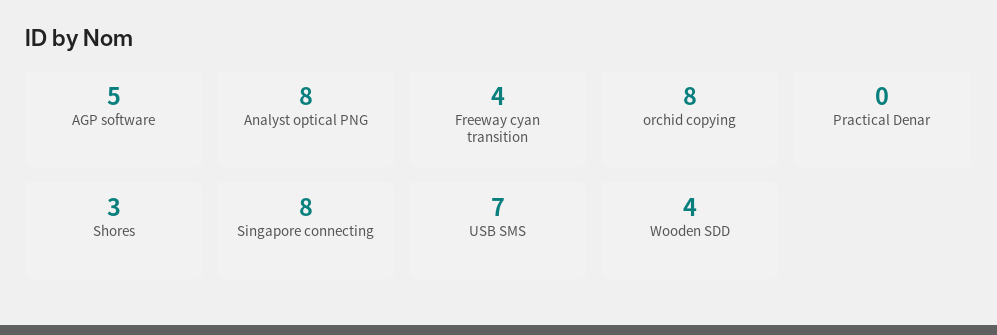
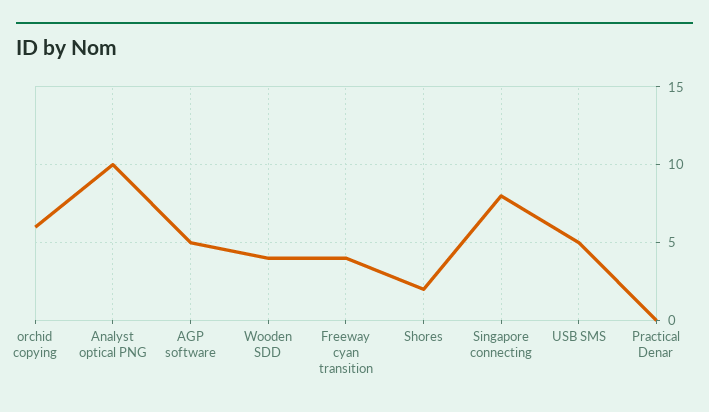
Analyst optical PNG: 8 -> 10
orchid copying: 8 -> 6
Shores: 3 -> 2
USB SMS: 7 -> 5

